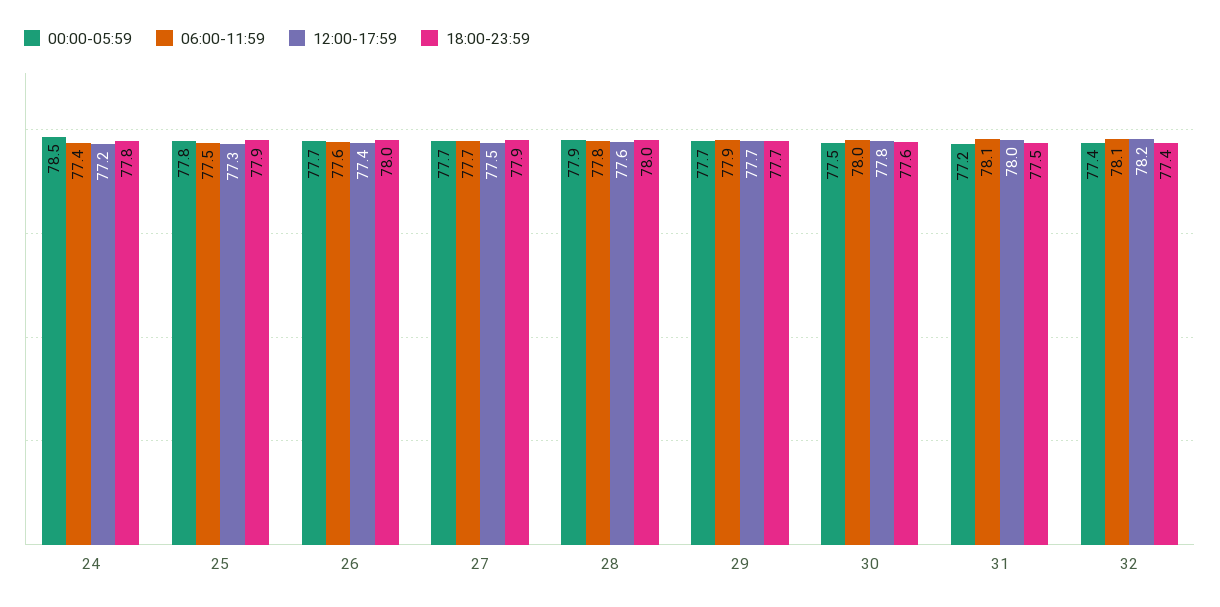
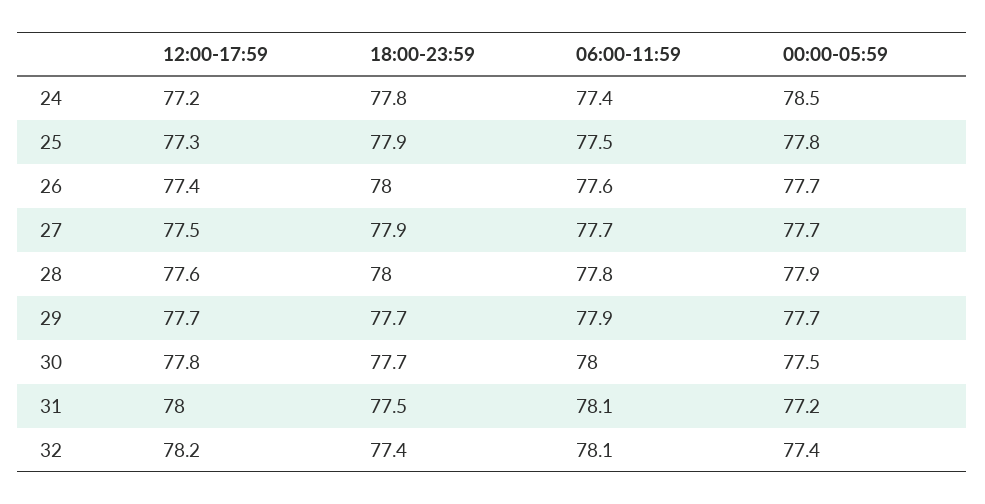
18:00-23:59, 30: 77.6 -> 77.7

